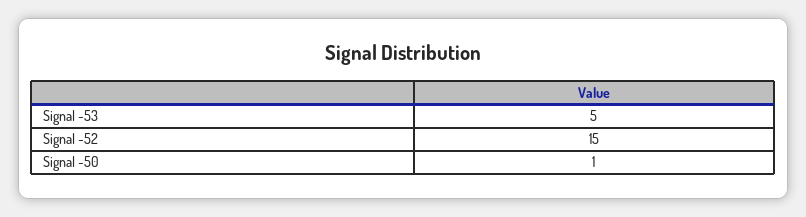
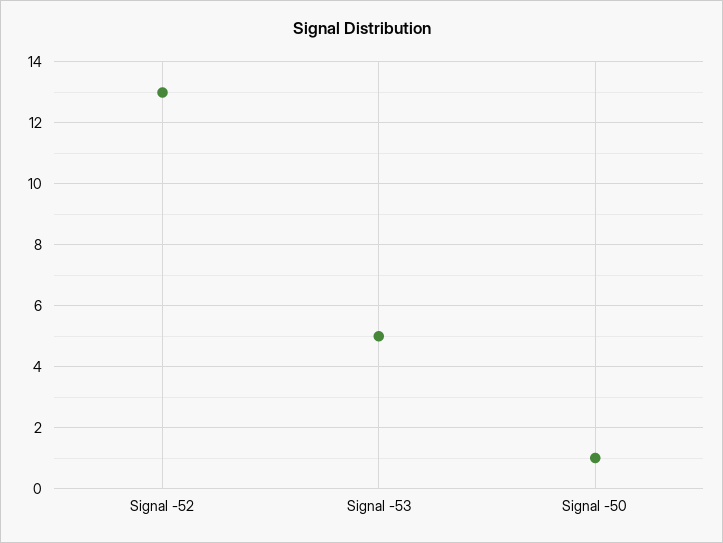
Signal -52: 15 -> 13

